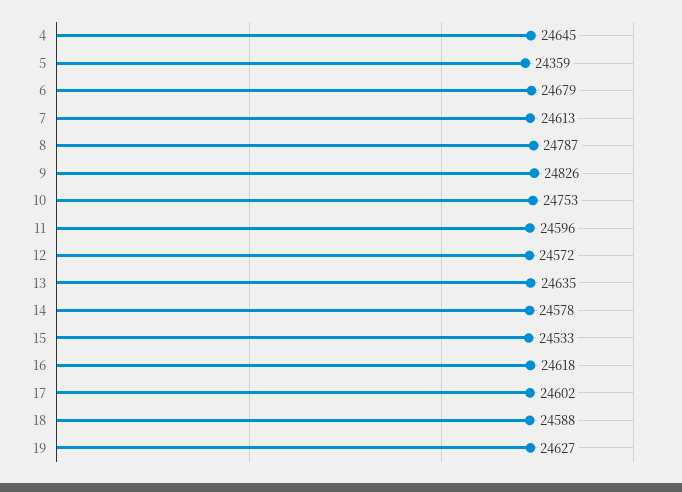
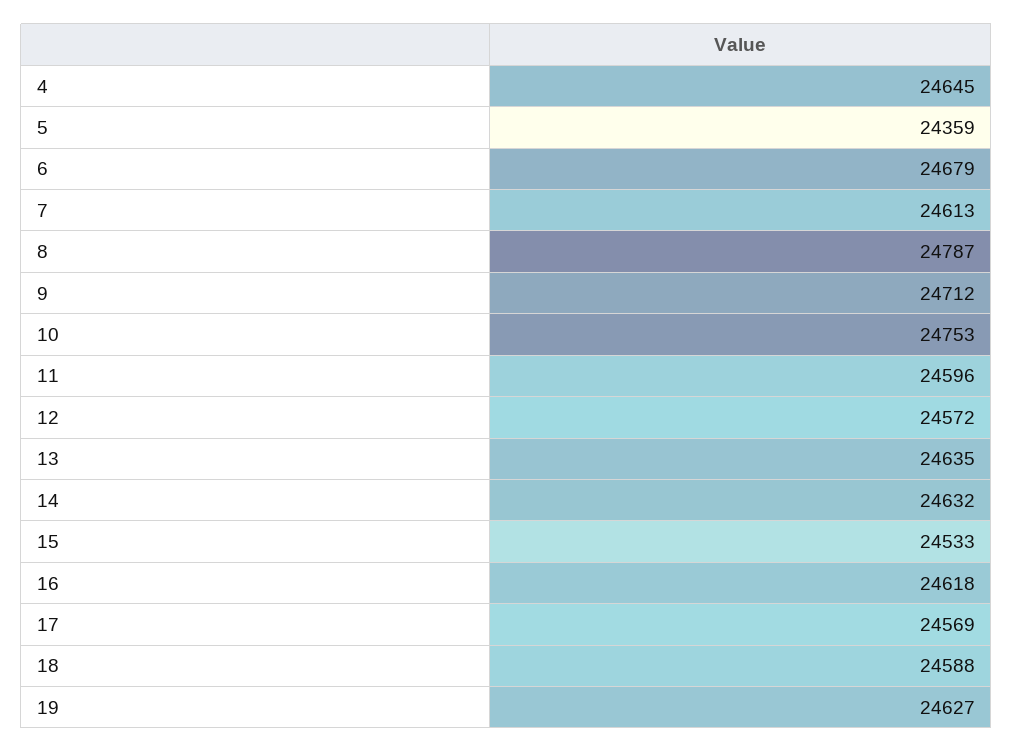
9: 24826 -> 24712
14: 24578 -> 24632
17: 24602 -> 24569

